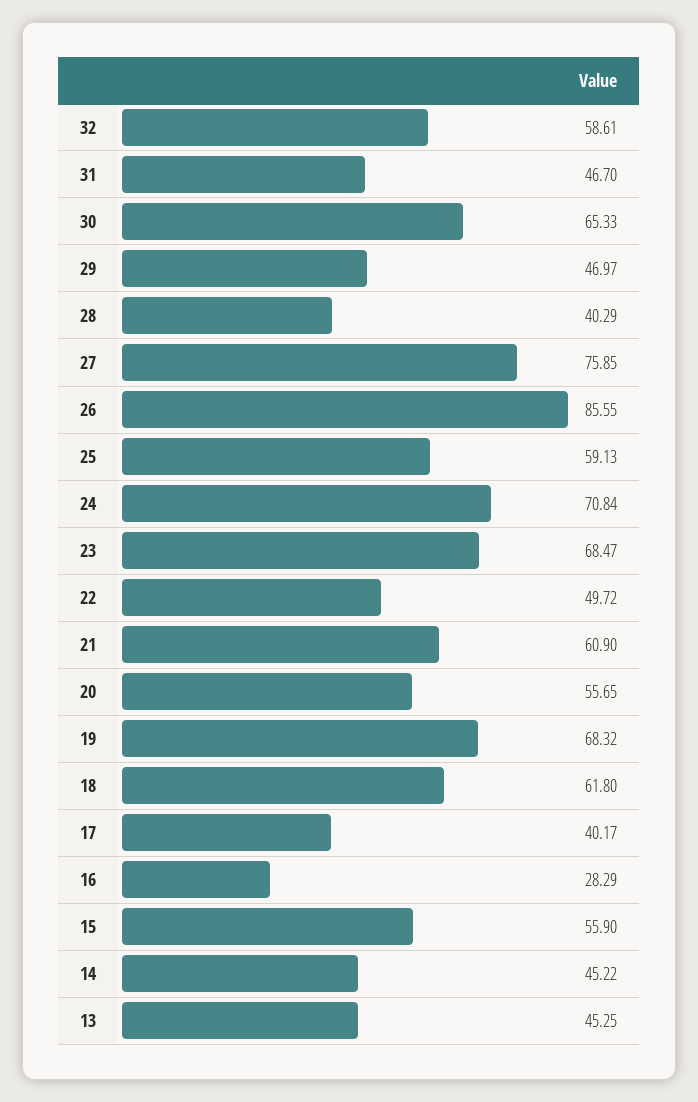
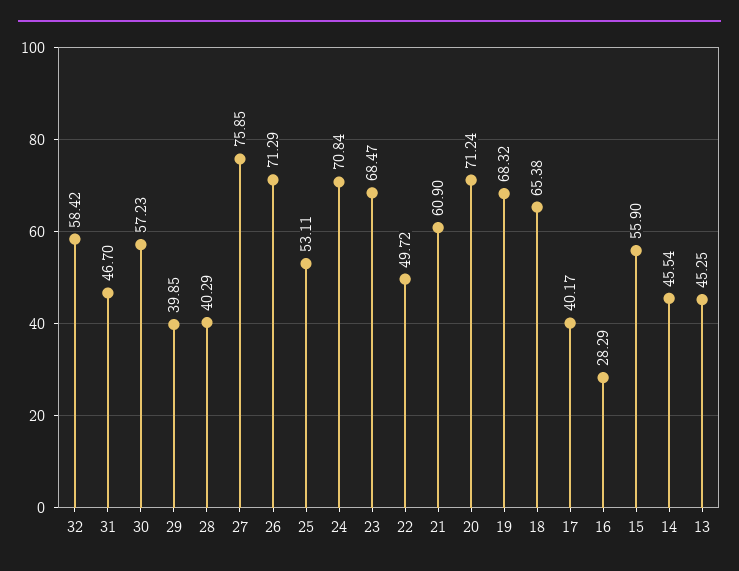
32: 58.61 -> 58.42
30: 65.33 -> 57.23
29: 46.97 -> 39.85
26: 85.55 -> 71.29
25: 59.13 -> 53.11
20: 55.65 -> 71.24
18: 61.8 -> 65.38
14: 45.22 -> 45.54

